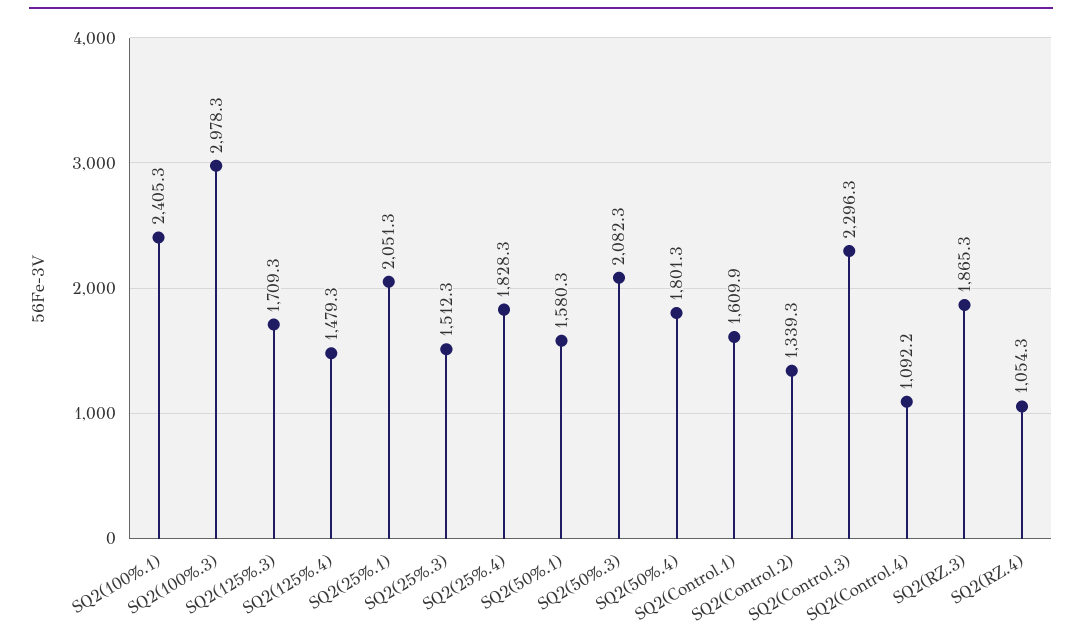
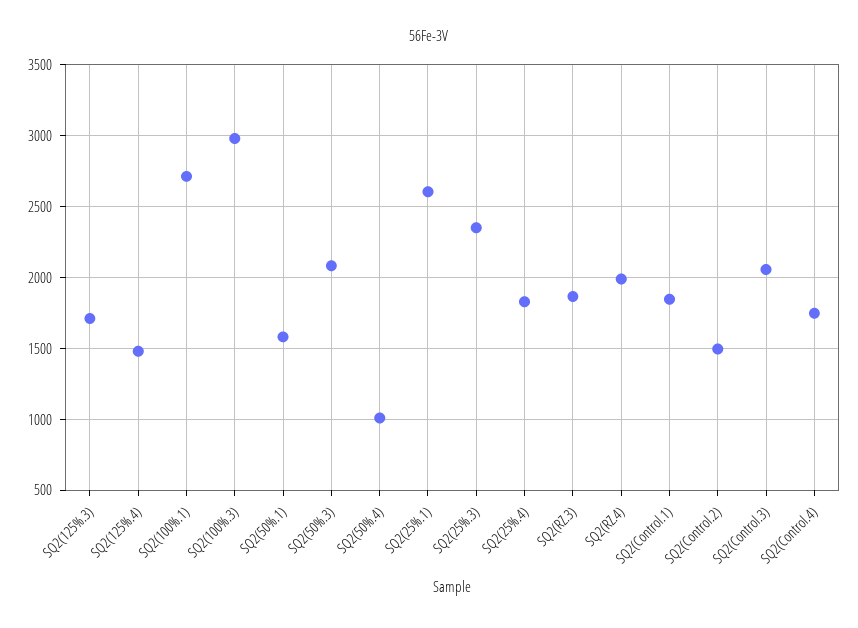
SQ2(100%.1): 2405.3 -> 2700
SQ2(25%.1): 2051.3 -> 2600
SQ2(25%.3): 1512.3 -> 2350
SQ2(50%.4): 1801.3 -> 1000
SQ2(Control.1): 1609.9 -> 1850
SQ2(Control.2): 1339.3 -> 1500
SQ2(Control.3): 2296.3 -> 2050
SQ2(Control.4): 1092.2 -> 1750
SQ2(RZ.4): 1054.3 -> 2000

